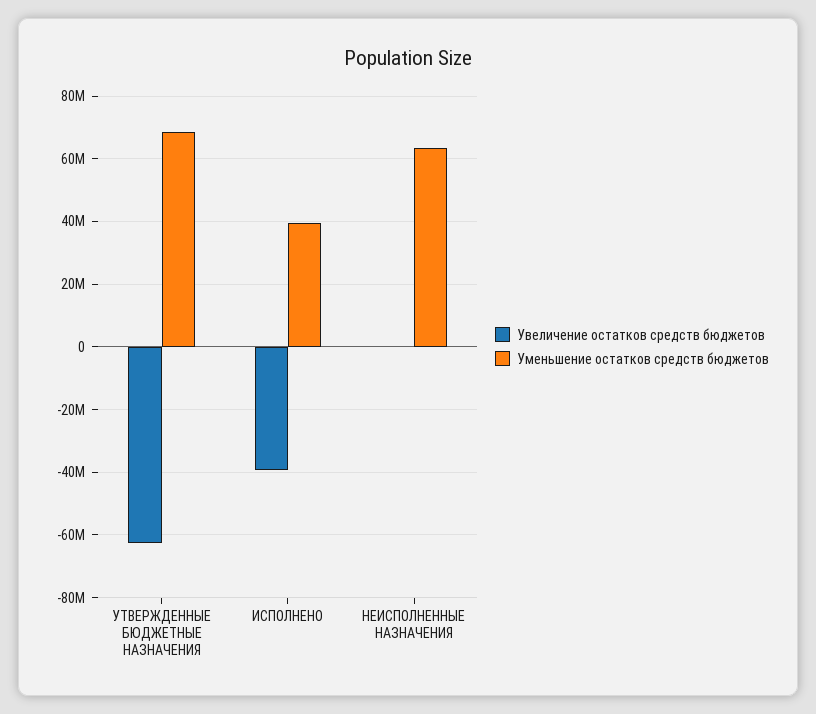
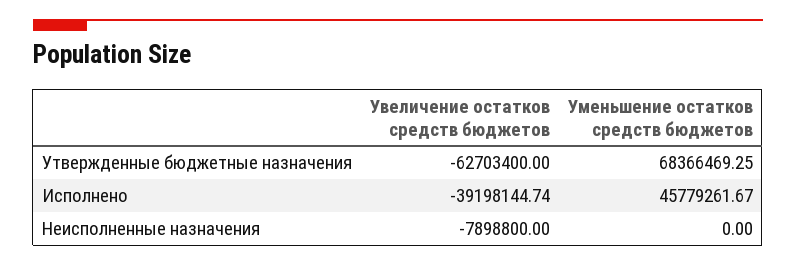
Уменьшение остатков средств бюджетов, ИСПОЛНЕНО: 40000000 -> 45779261.67
Увеличение остатков средств бюджетов, НЕИСПОЛНЕННЫЕ НАЗНАЧЕНИЯ: 0 -> -7898800
Уменьшение остатков средств бюджетов, НЕИСПОЛНЕННЫЕ НАЗНАЧЕНИЯ: 64000000 -> 0

